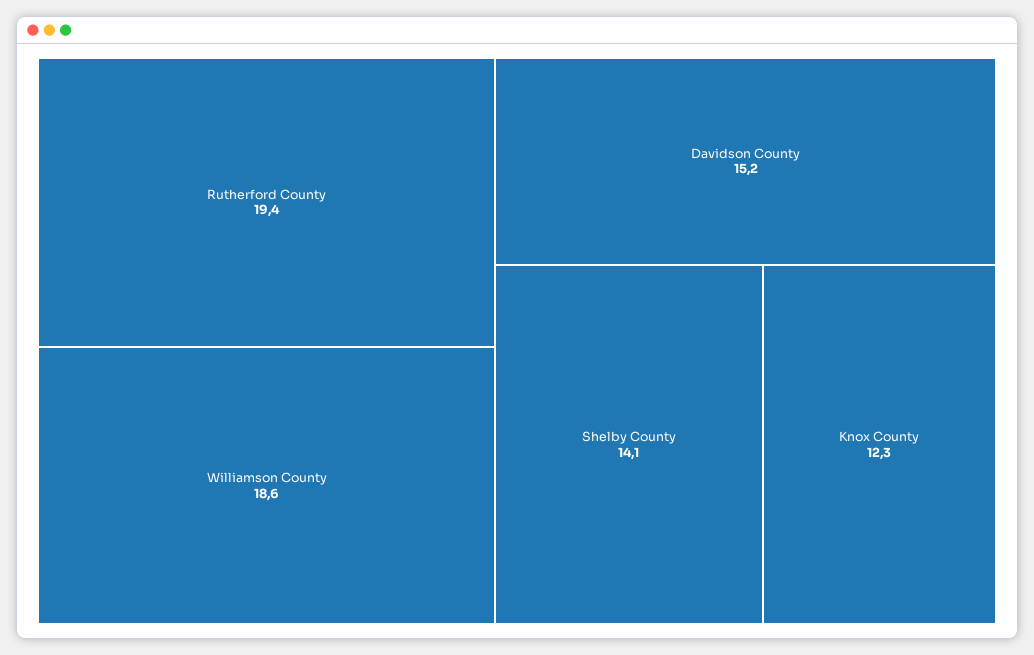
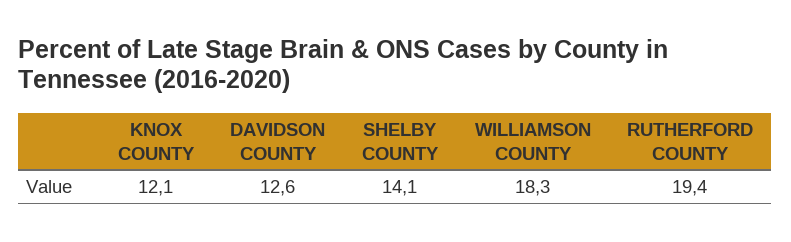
Williamson County: 18.6 -> 18.3
Davidson County: 15.2 -> 12.6
Knox County: 12.3 -> 12.1

